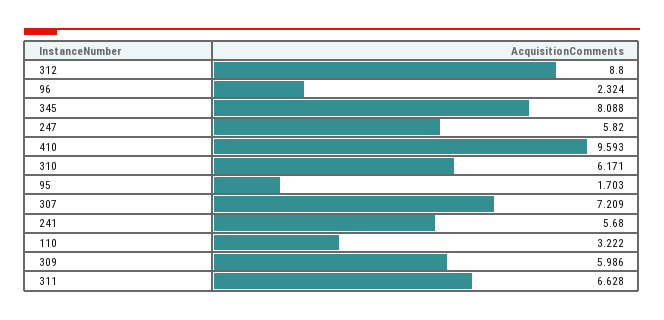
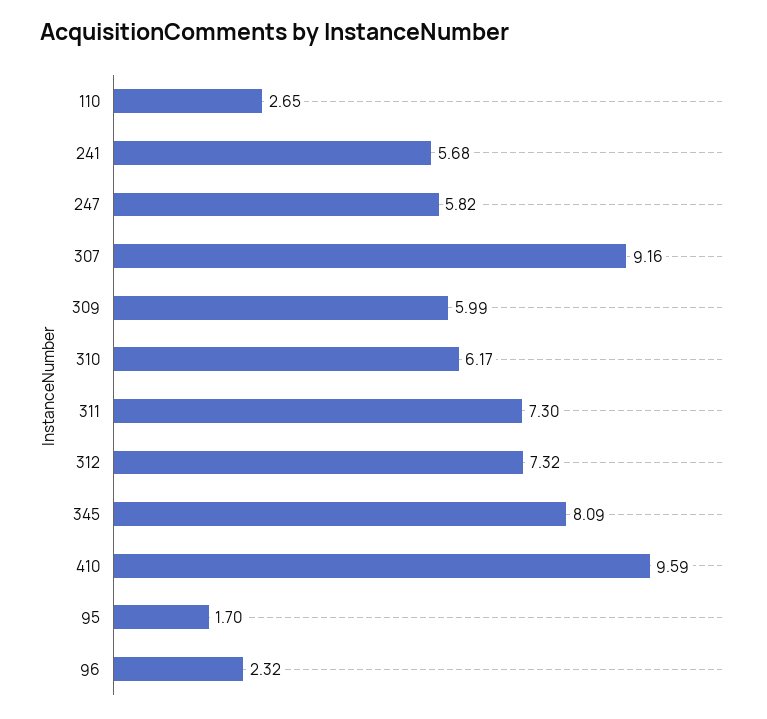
312: 8.8 -> 7.32
307: 7.209 -> 9.16
110: 3.222 -> 2.65
311: 6.628 -> 7.3

